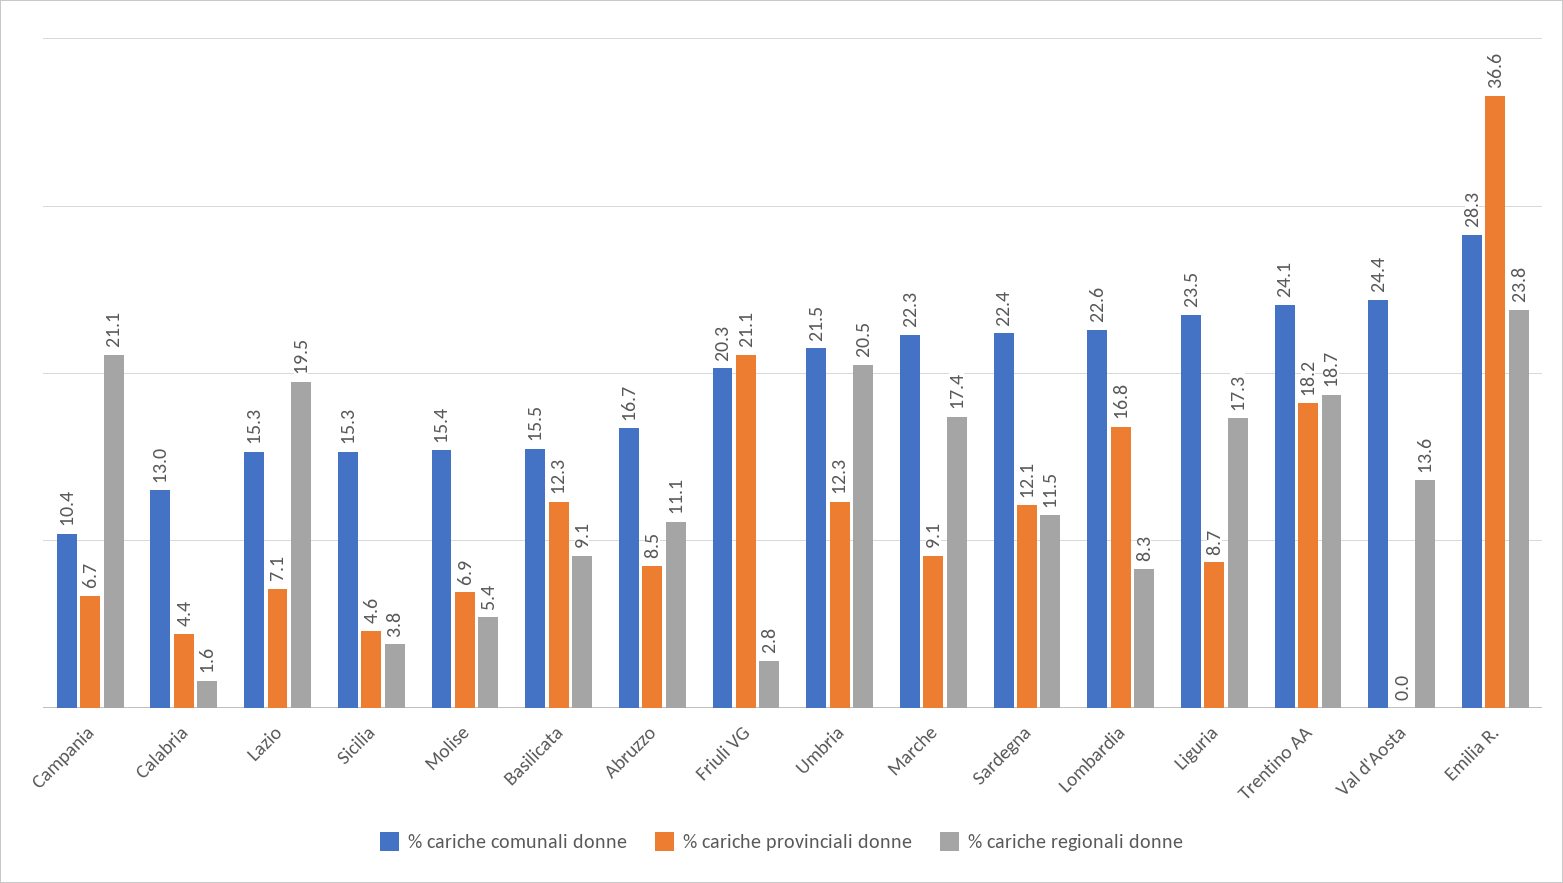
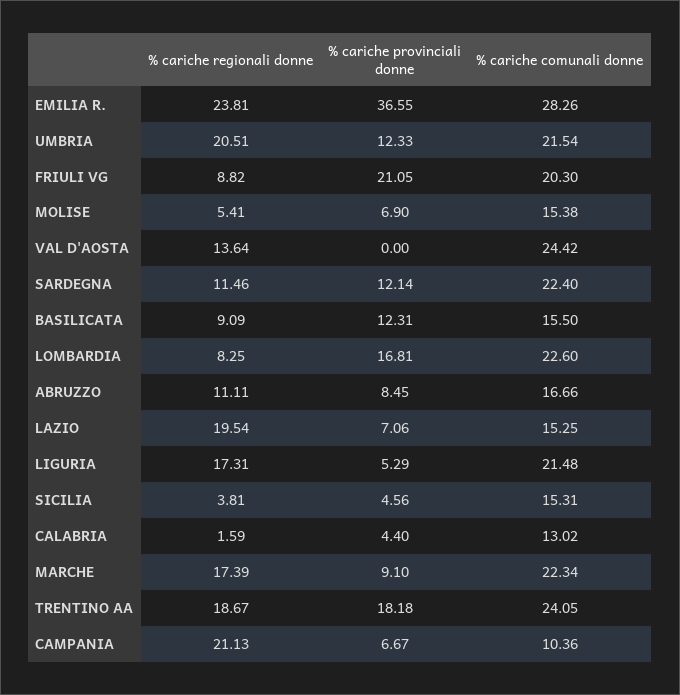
% cariche regionali donne, Friuli VG: 2.8 -> 8.82
% cariche comunali donne, Liguria: 23.5 -> 21.48
% cariche provinciali donne, Liguria: 8.7 -> 5.29

